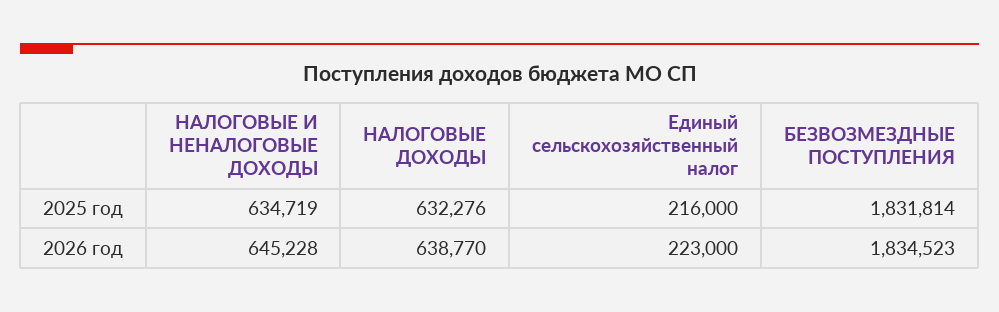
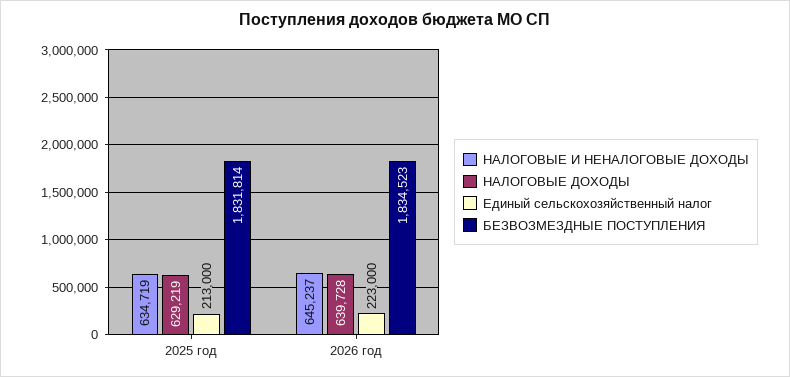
НАЛОГОВЫЕ ДОХОДЫ, 2025 год: 632276 -> 629219
Единый сельскохозяйственный налог, 2025 год: 216000 -> 213000
НАЛОГОВЫЕ И НЕНАЛОГОВЫЕ ДОХОДЫ, 2026 год: 645228 -> 645237
НАЛОГОВЫЕ ДОХОДЫ, 2026 год: 638770 -> 639728

